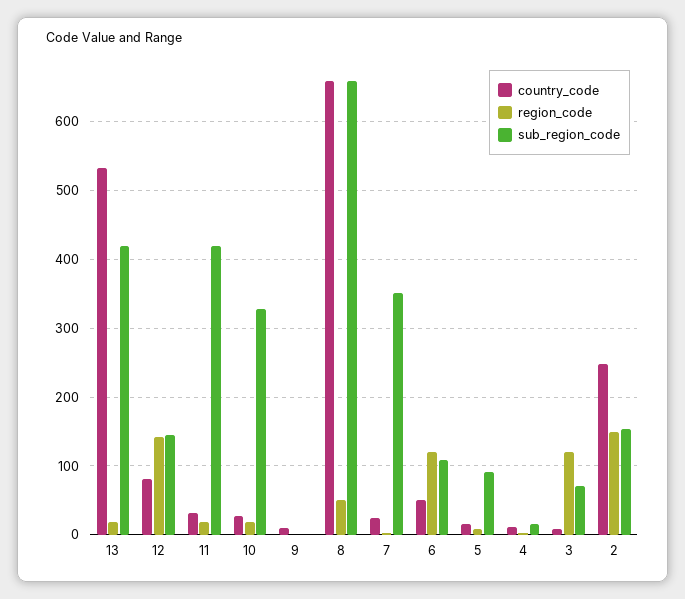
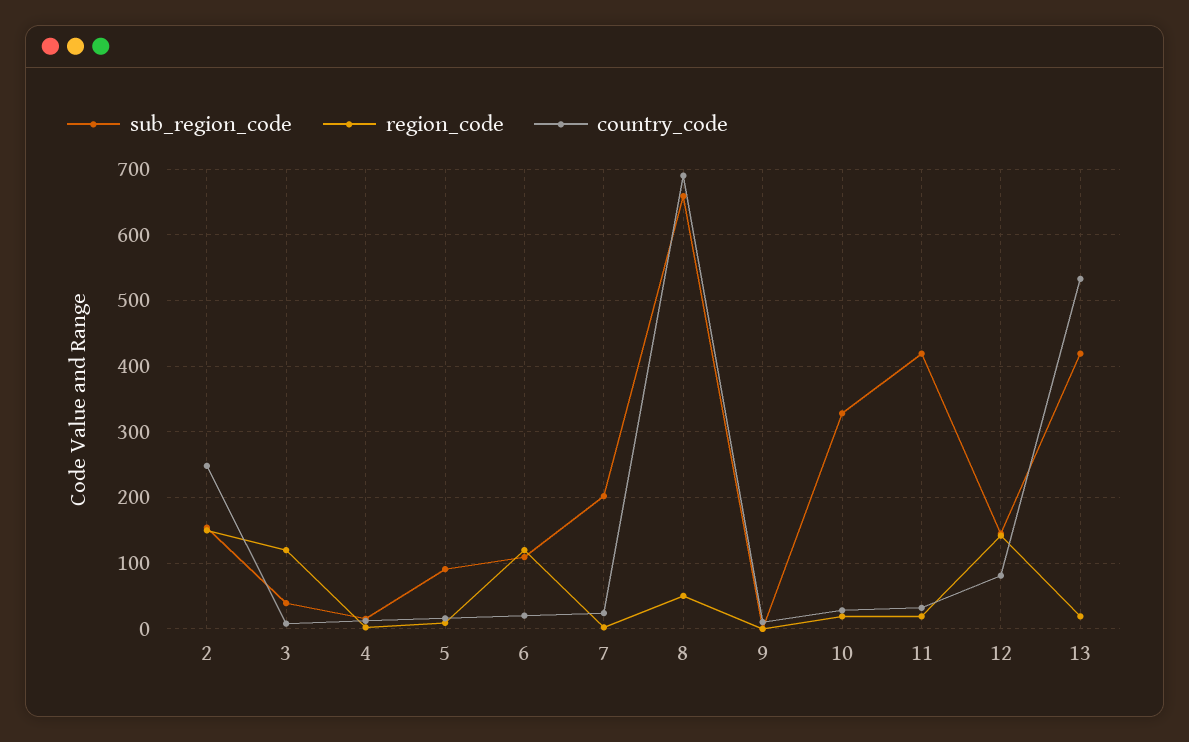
country_code, 8: 660 -> 690
sub_region_code, 7: 350 -> 200
country_code, 6: 50 -> 20
sub_region_code, 3: 70 -> 40

